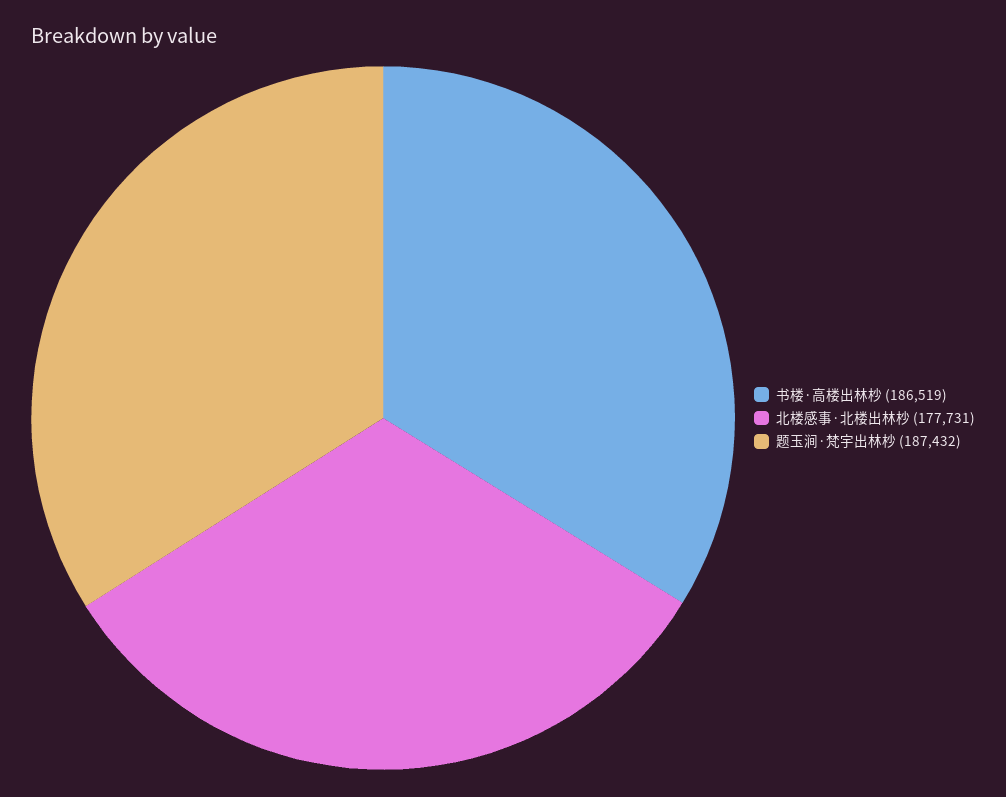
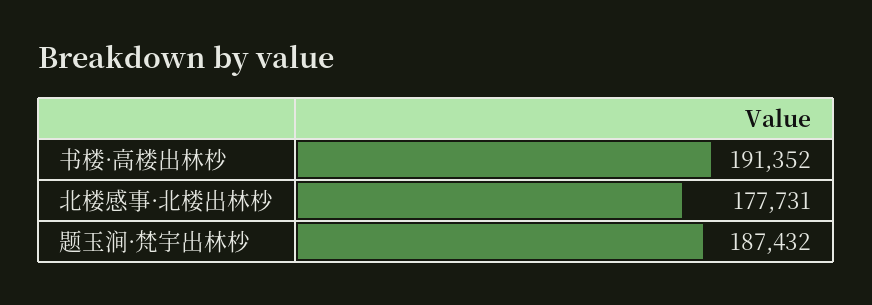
书楼·高楼出林杪: 186519 -> 191352

